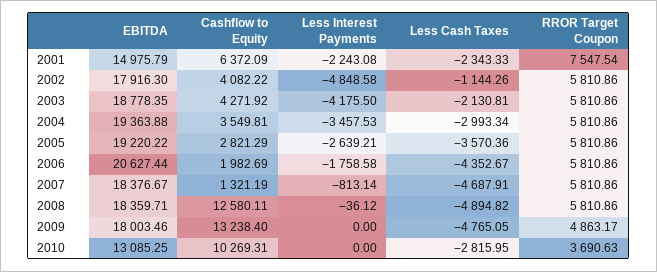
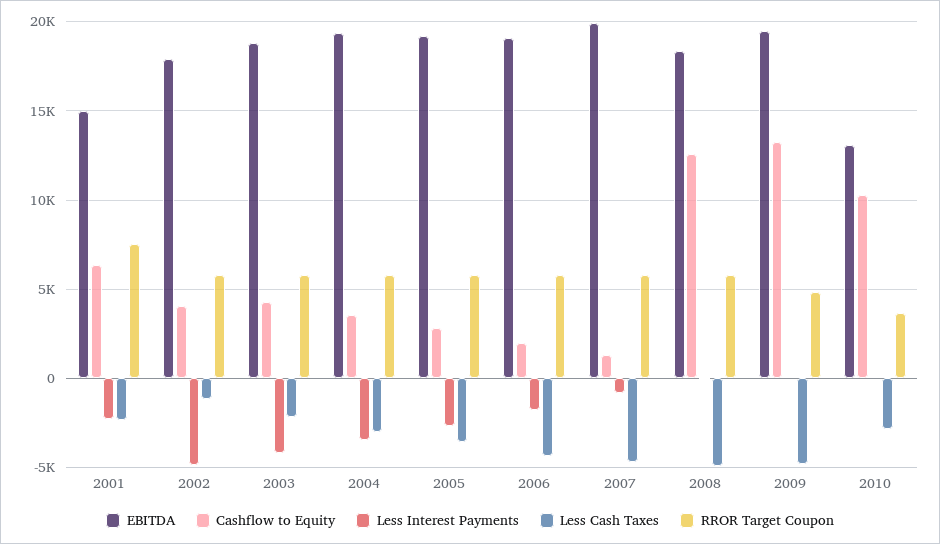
EBITDA, 2006: 20627.44 -> 19000
EBITDA, 2007: 18376.67 -> 20000
EBITDA, 2009: 18003.46 -> 19500

